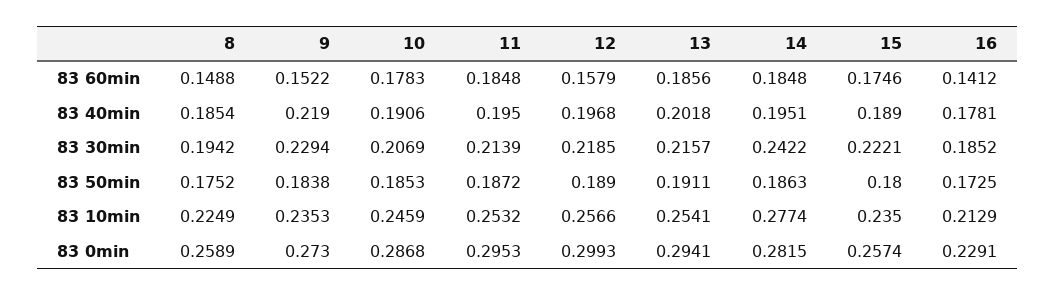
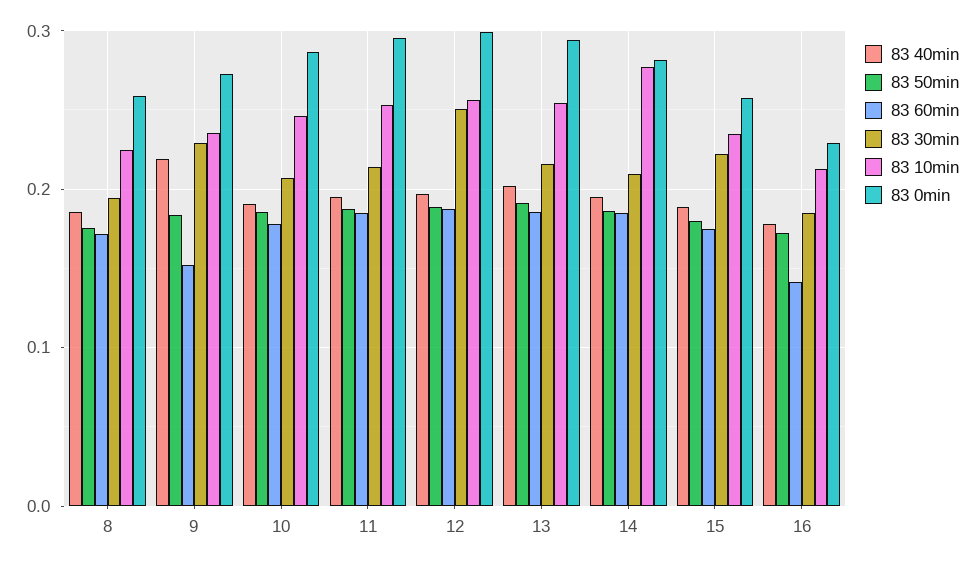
83 60min, 8: 0.1488 -> 0.17
83 60min, 12: 0.1579 -> 0.19
83 30min, 12: 0.2185 -> 0.25
83 30min, 14: 0.2422 -> 0.21

